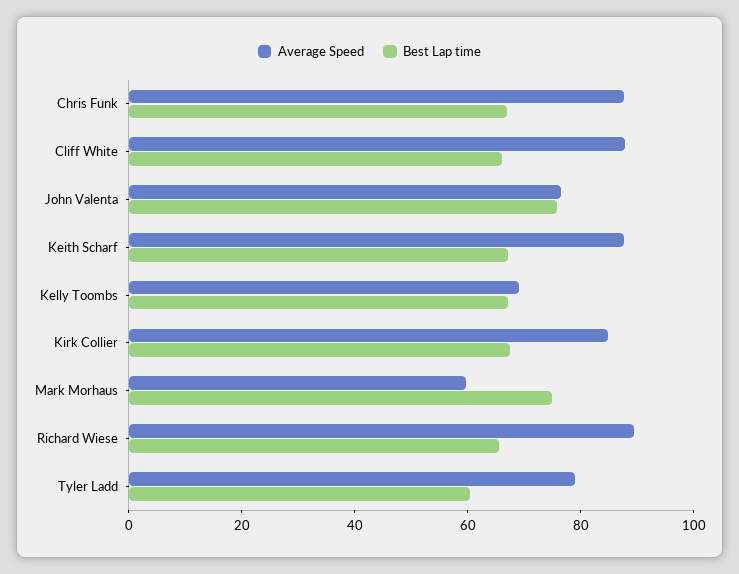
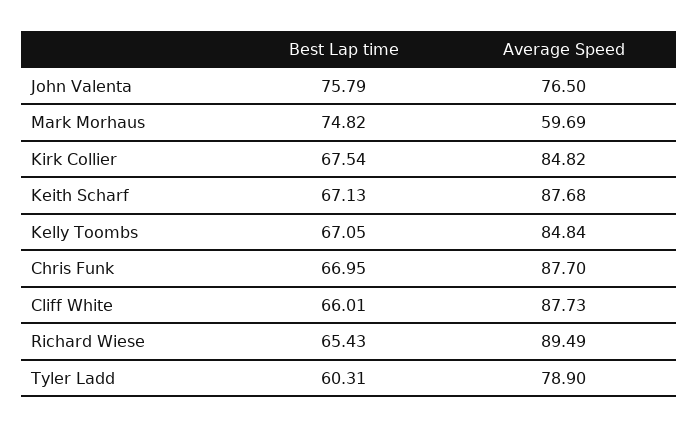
Average Speed, Kelly Toombs: 70 -> 84.84

